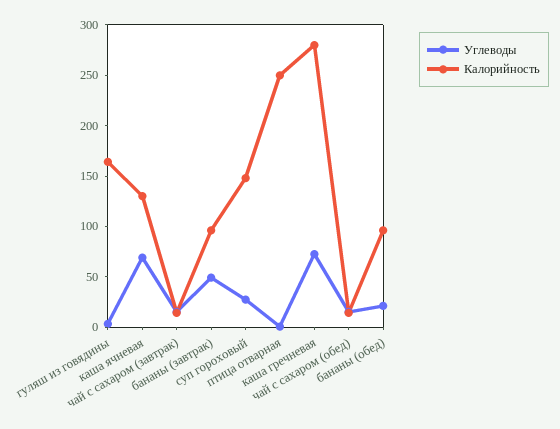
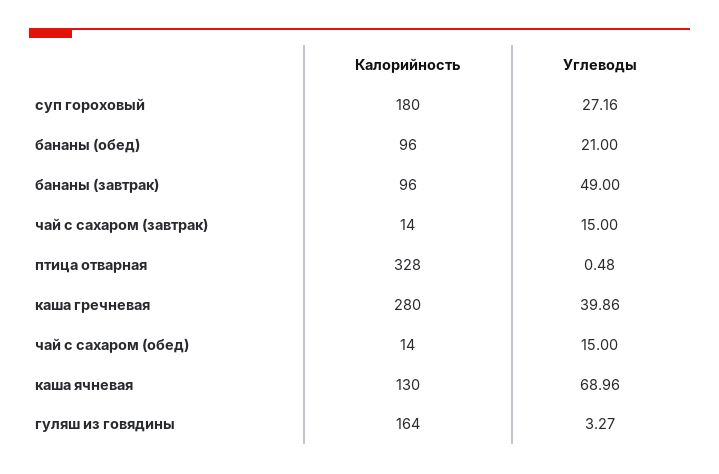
Калорийность, суп гороховый: 150 -> 180
Калорийность, птица отварная: 250 -> 328
Углеводы, каша гречневая: 70 -> 39.86

